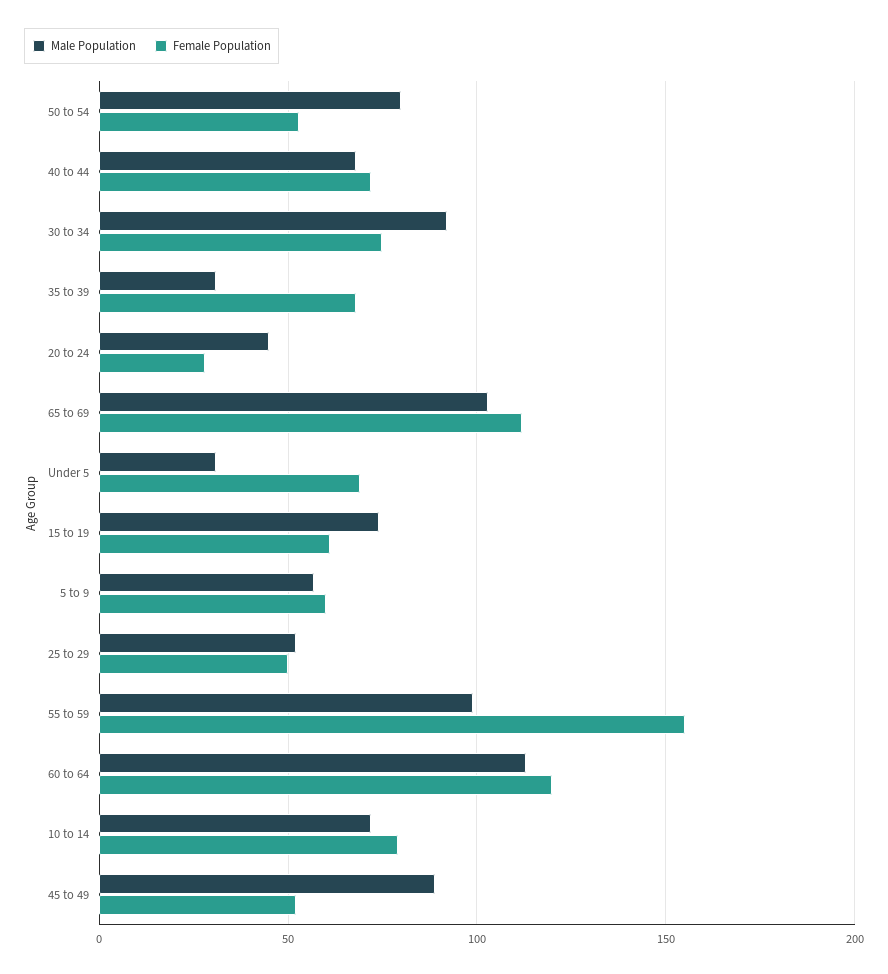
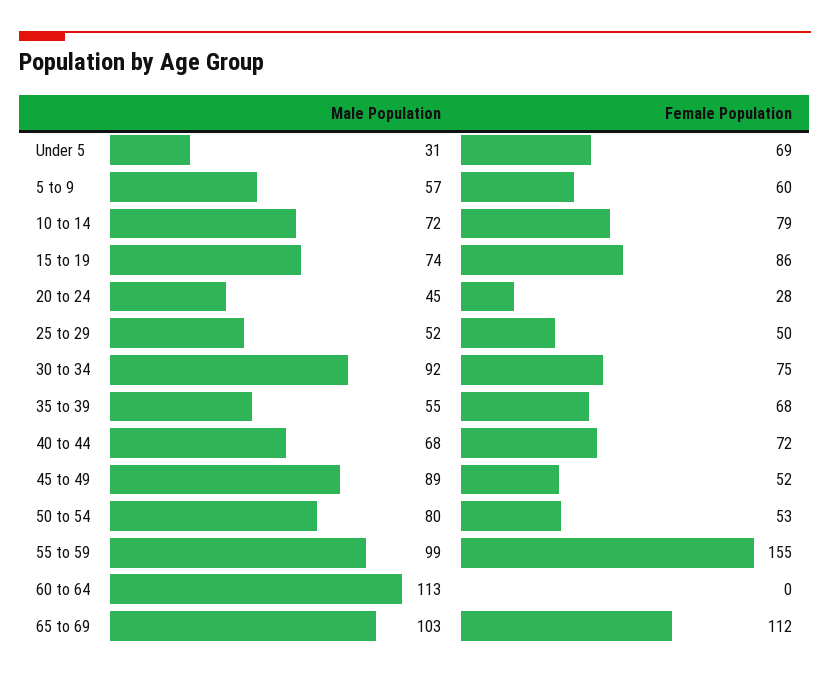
Male Population, 35 to 39: 30 -> 55
Female Population, 15 to 19: 60 -> 86
Female Population, 60 to 64: 120 -> 0

